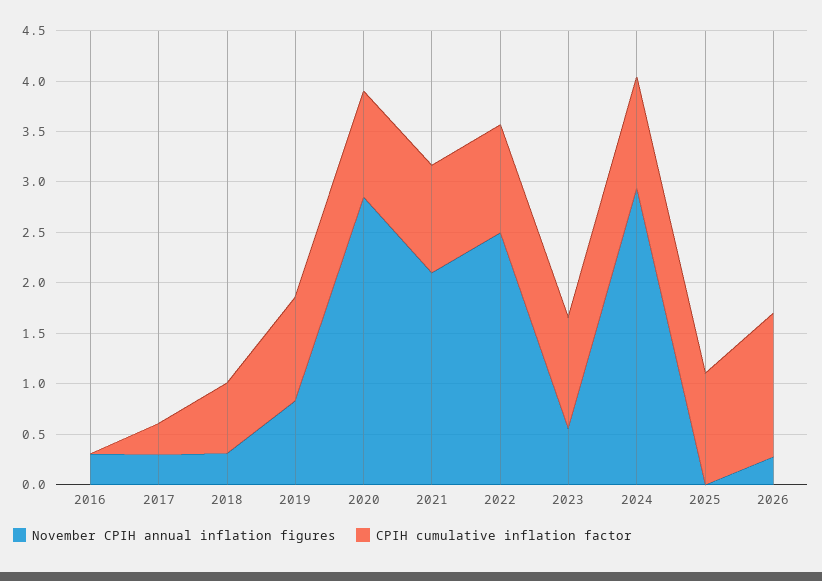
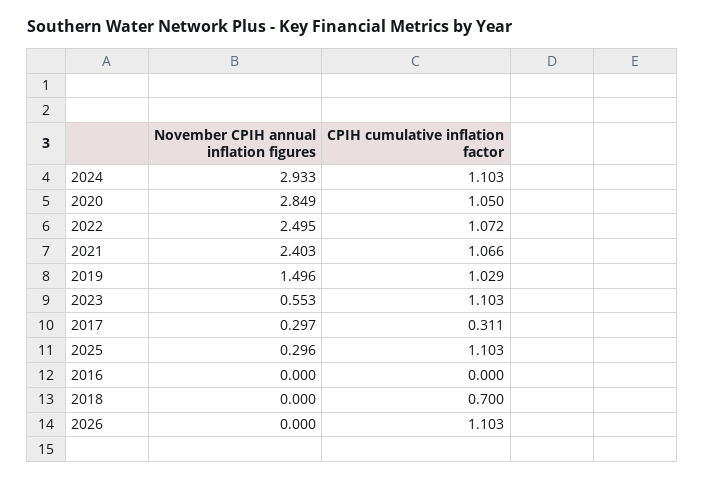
November CPIH annual inflation figures, 2016: 0.3 -> 0
November CPIH annual inflation figures, 2018: 0.3 -> 0
November CPIH annual inflation figures, 2019: 0.8 -> 1.496
November CPIH annual inflation figures, 2021: 2.1 -> 2.403
November CPIH annual inflation figures, 2025: 0 -> 0.296
November CPIH annual inflation figures, 2026: 0.3 -> 0
CPIH cumulative inflation factor, 2026: 1.4 -> 1.103

